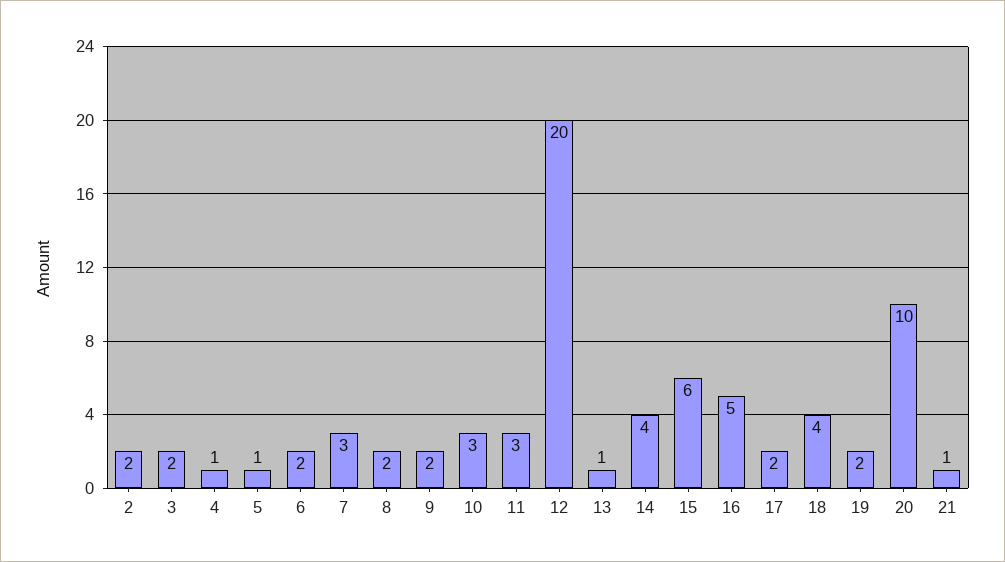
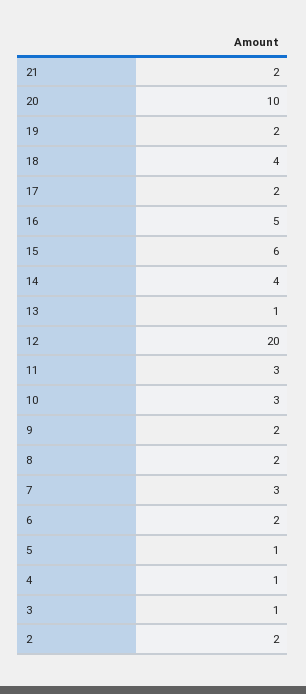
3: 2 -> 1
21: 1 -> 2

